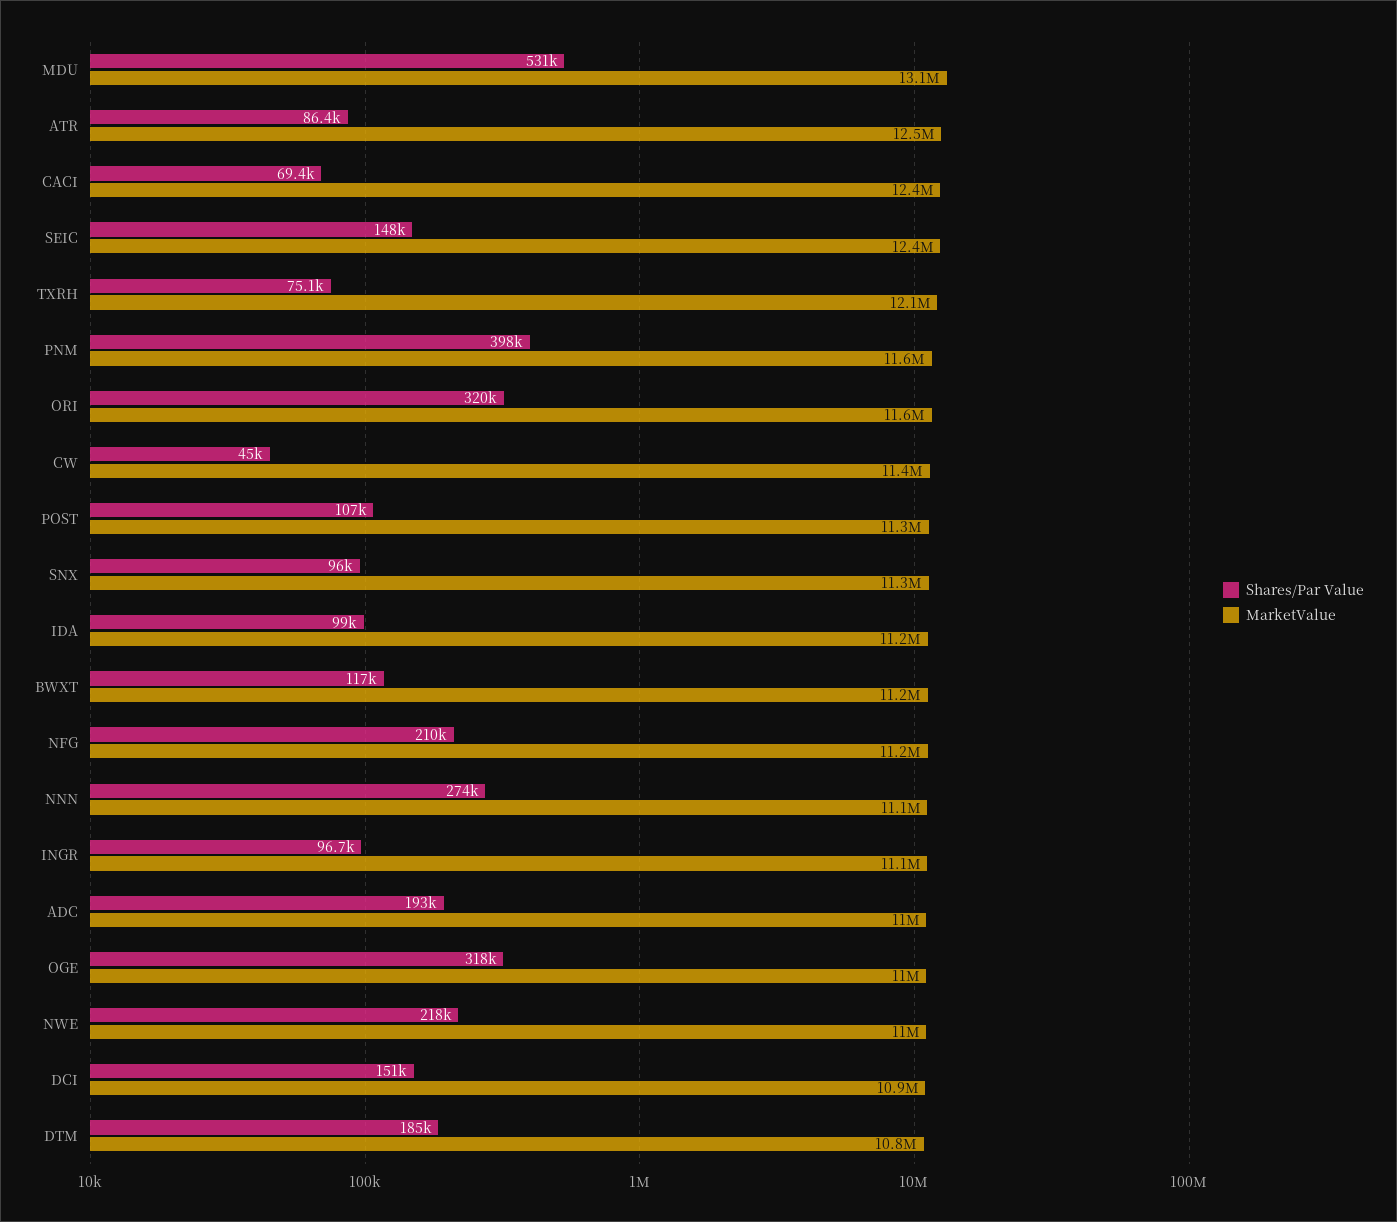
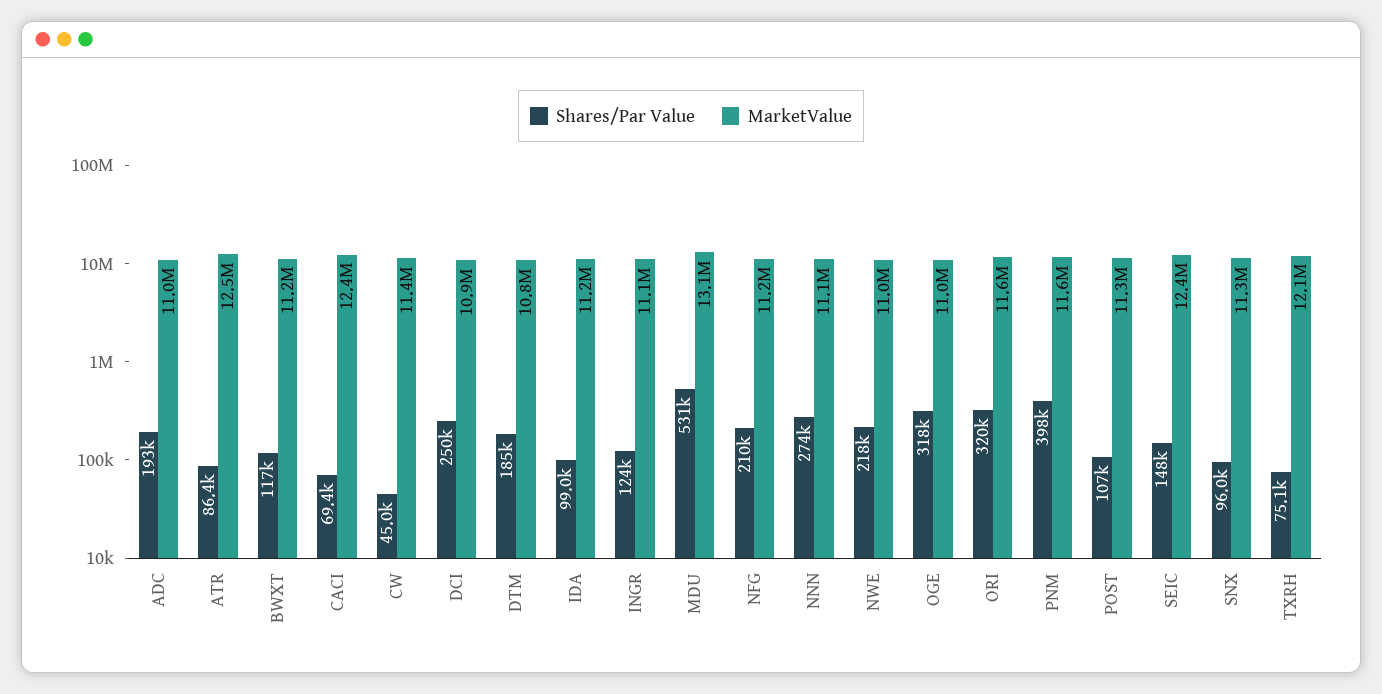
Shares/Par Value, INGR: 96700 -> 124000
Shares/Par Value, DCI: 151000 -> 250000

